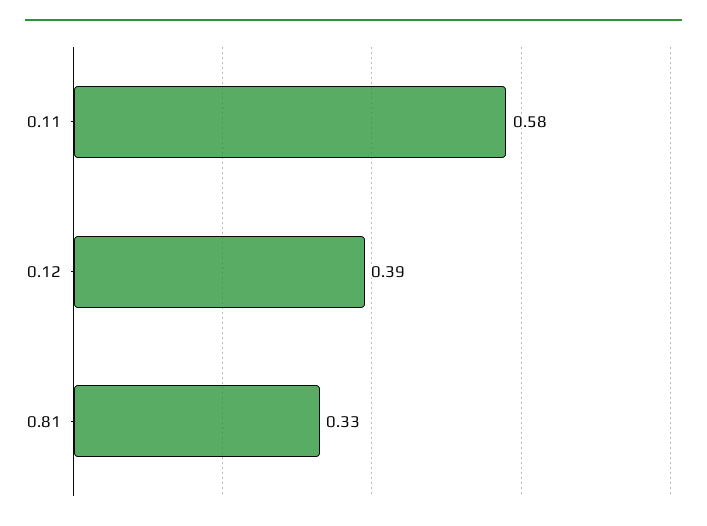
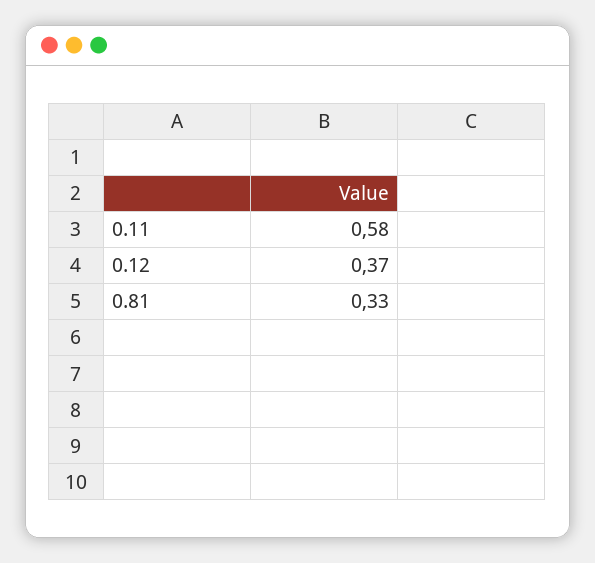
0.12: 0.39 -> 0.37

